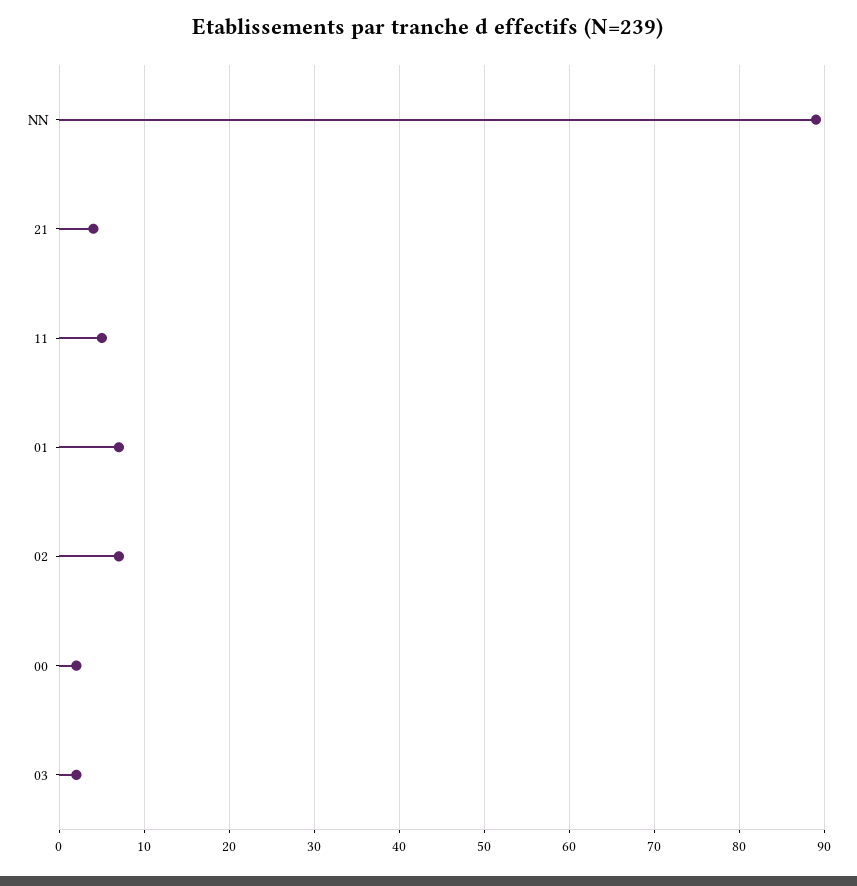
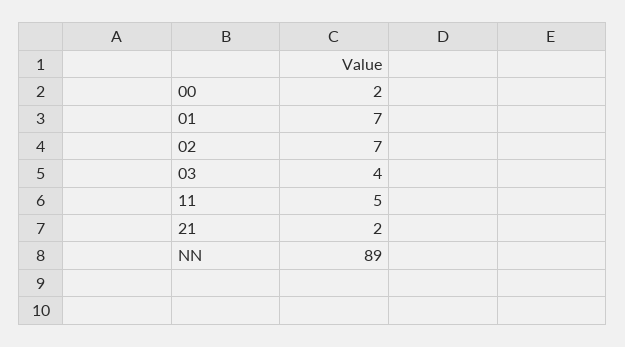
21: 4 -> 2
03: 2 -> 4

